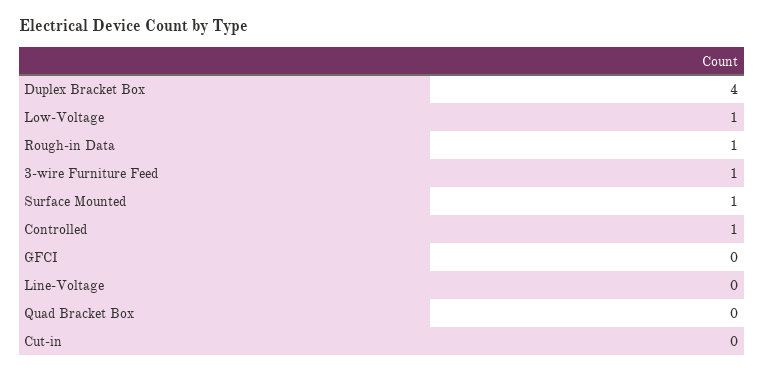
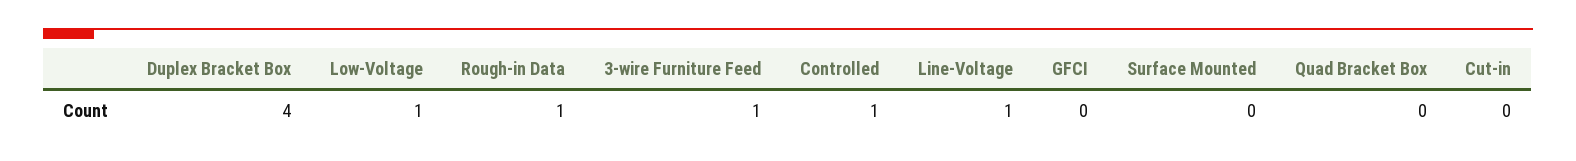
Surface Mounted: 1 -> 0
Line-Voltage: 0 -> 1

